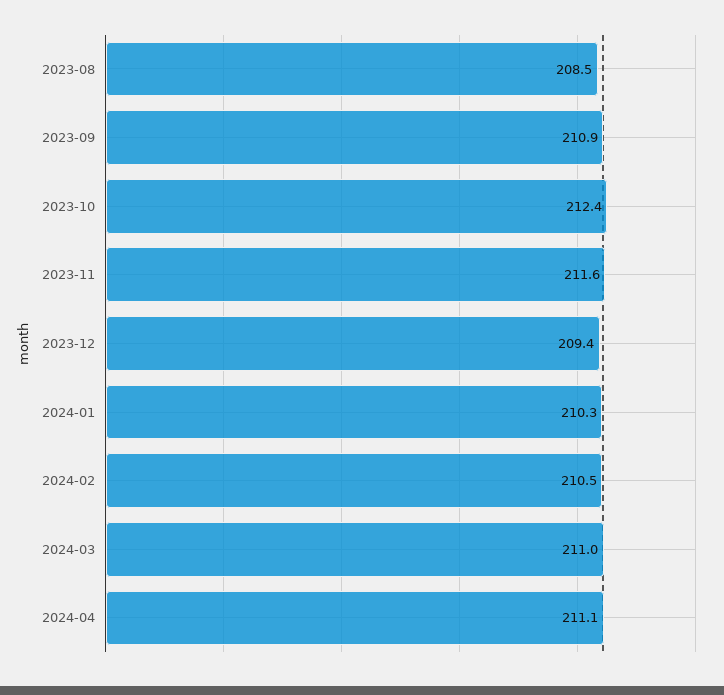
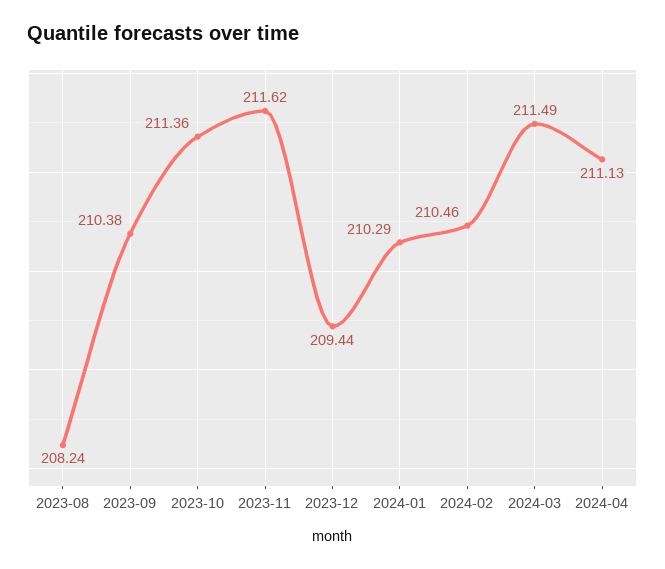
2023-08: 208.5 -> 208.24
2023-09: 210.9 -> 210.38
2023-10: 212.4 -> 211.36
2024-03: 211 -> 211.49

